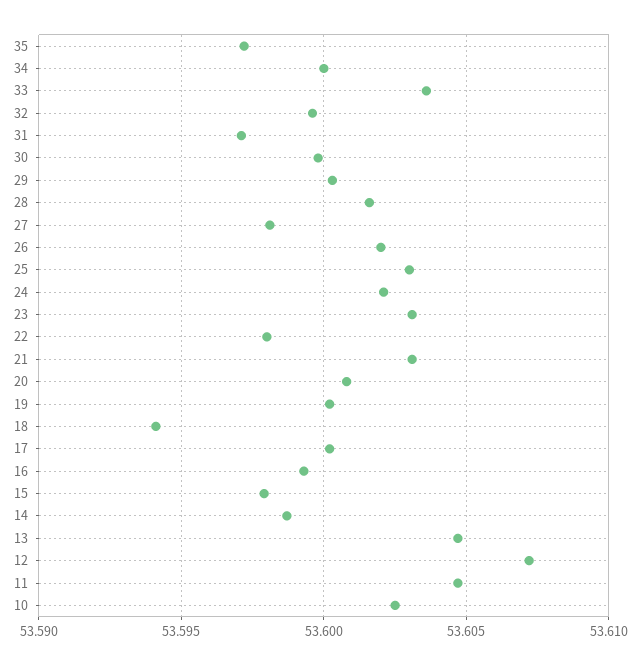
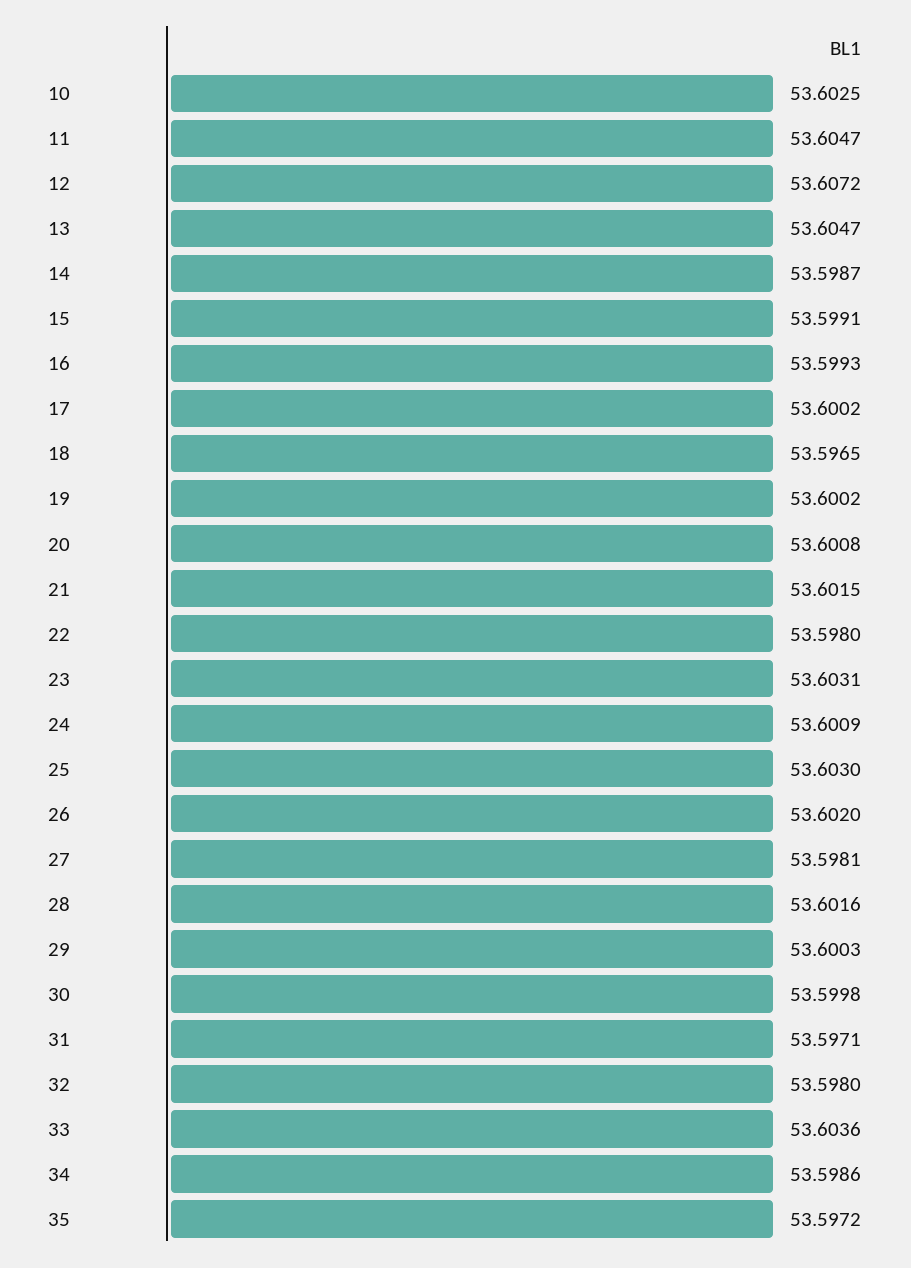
34: 53.6 -> 53.5986
32: 53.5995 -> 53.598
24: 53.602 -> 53.6009
21: 53.603 -> 53.6015
18: 53.594 -> 53.5965
15: 53.598 -> 53.5991

